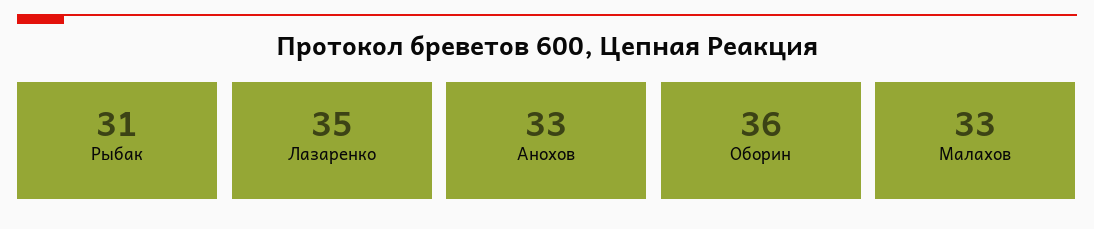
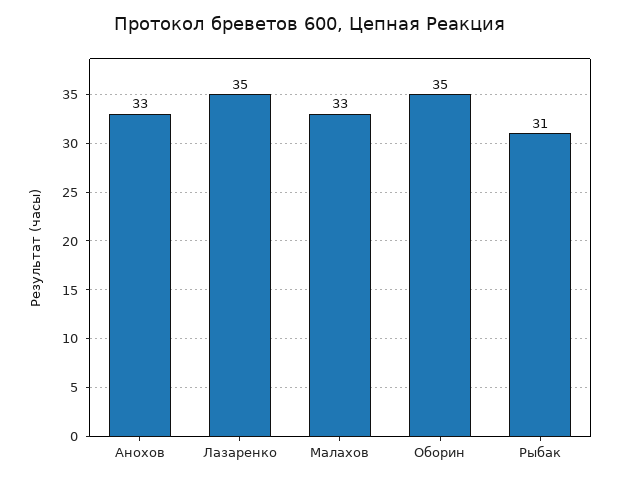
Оборин: 36 -> 35

